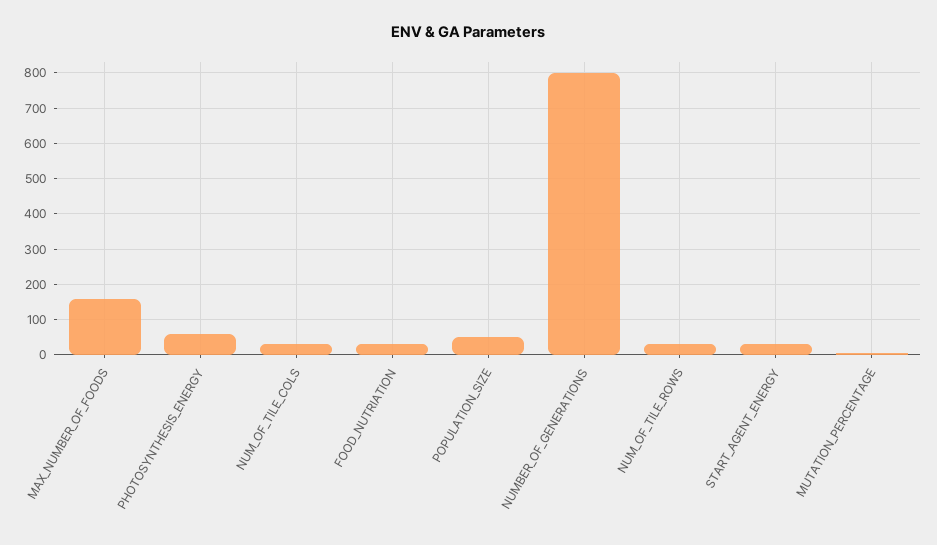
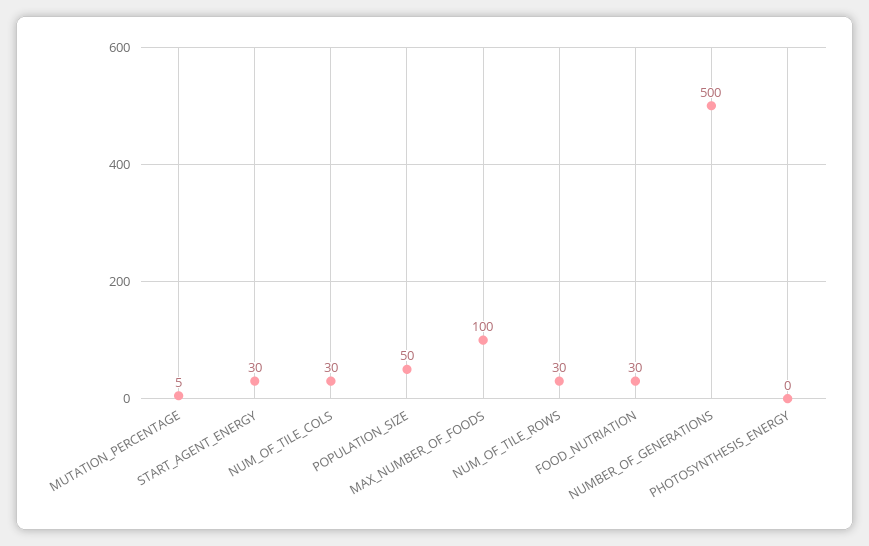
MAX_NUMBER_OF_FOODS: 160 -> 100
PHOTOSYNTHESIS_ENERGY: 60 -> 0
NUMBER_OF_GENERATIONS: 800 -> 500

